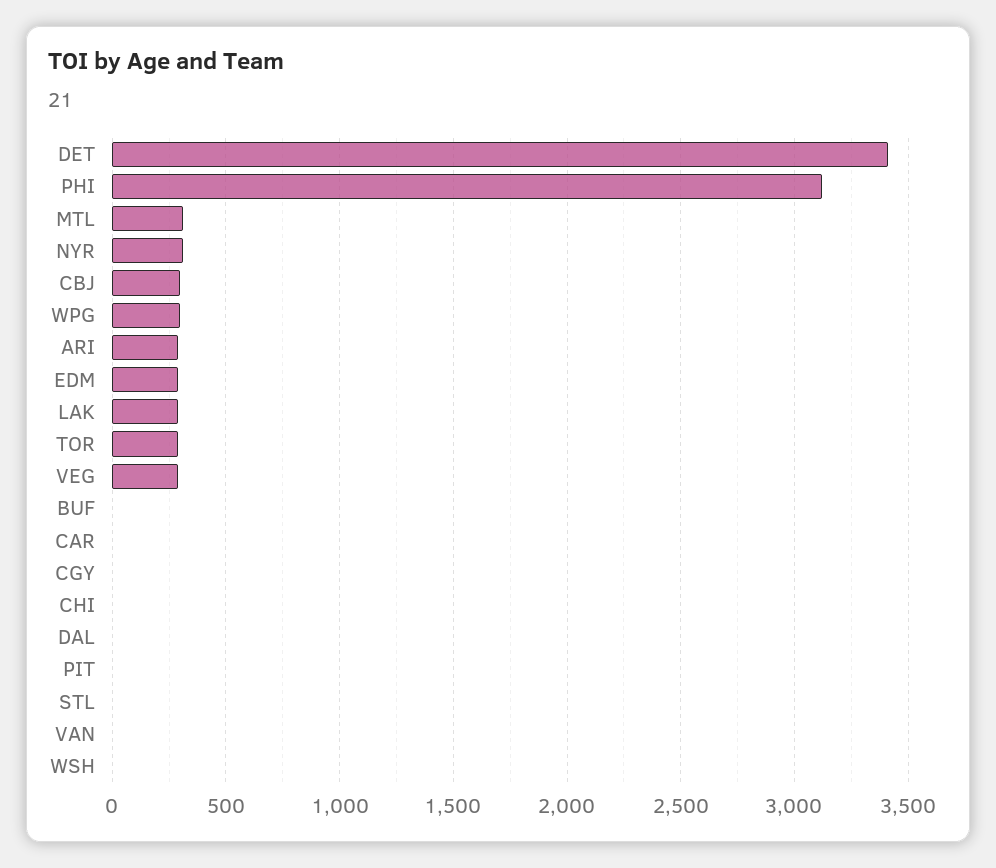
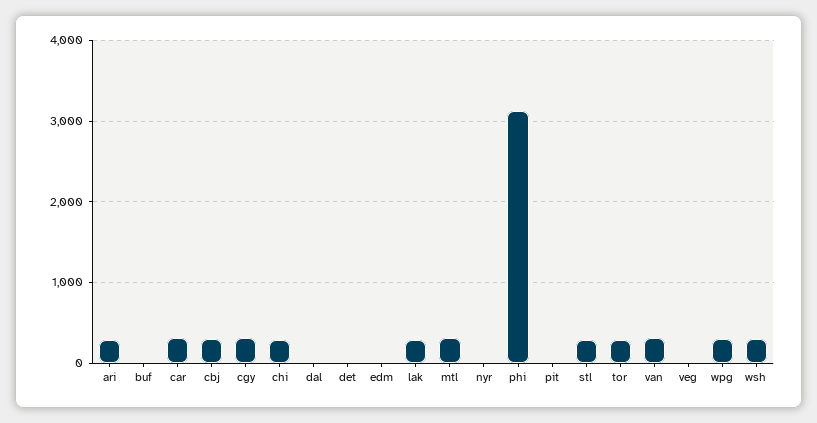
DET: 3400 -> 0
NYR: 300 -> 0
EDM: 300 -> 0
VEG: 300 -> 0
CAR: 0 -> 300
CGY: 0 -> 300
CHI: 0 -> 300
STL: 0 -> 300
VAN: 0 -> 300
WSH: 0 -> 300

